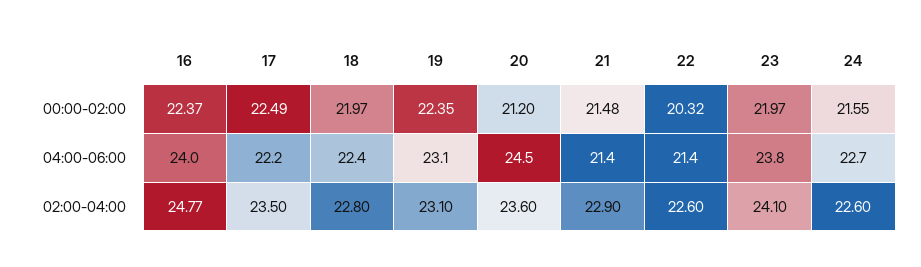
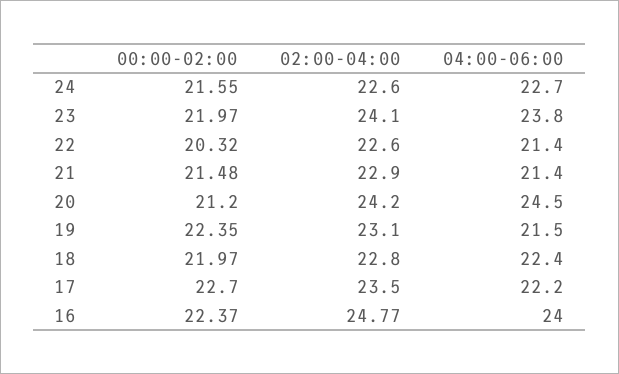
17, 00:00-02:00: 22.49 -> 22.7
19, 04:00-06:00: 23.1 -> 21.5
20, 02:00-04:00: 23.6 -> 24.2

